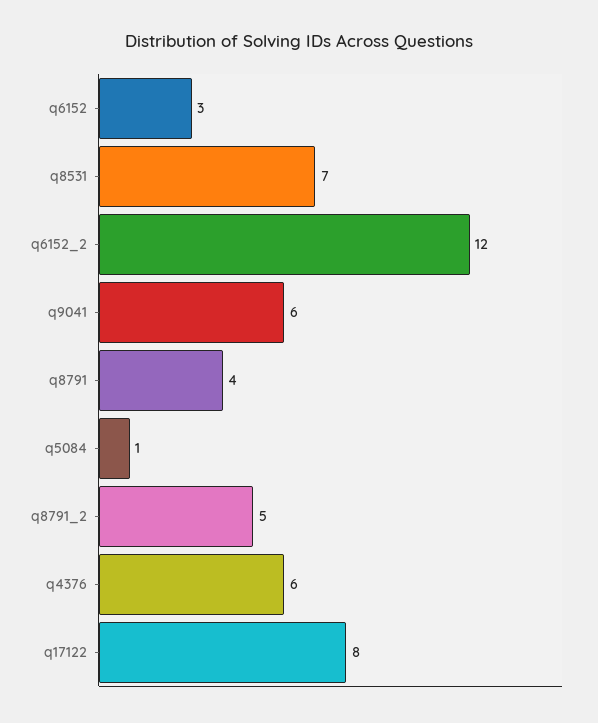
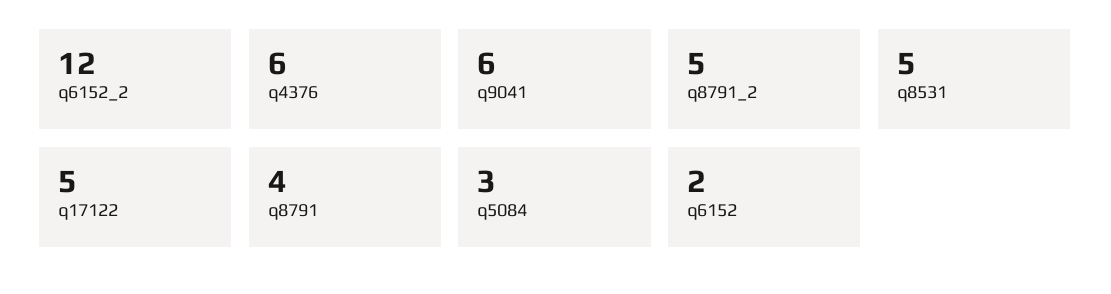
q6152: 3 -> 2
q8531: 7 -> 5
q5084: 1 -> 3
q17122: 8 -> 5

